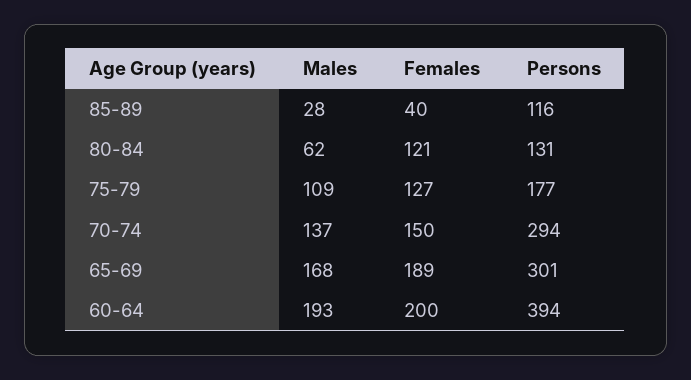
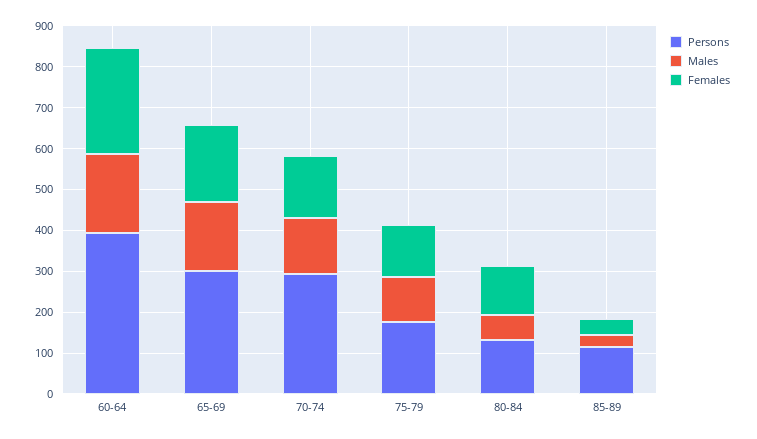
Females, 60-64: 200 -> 260

